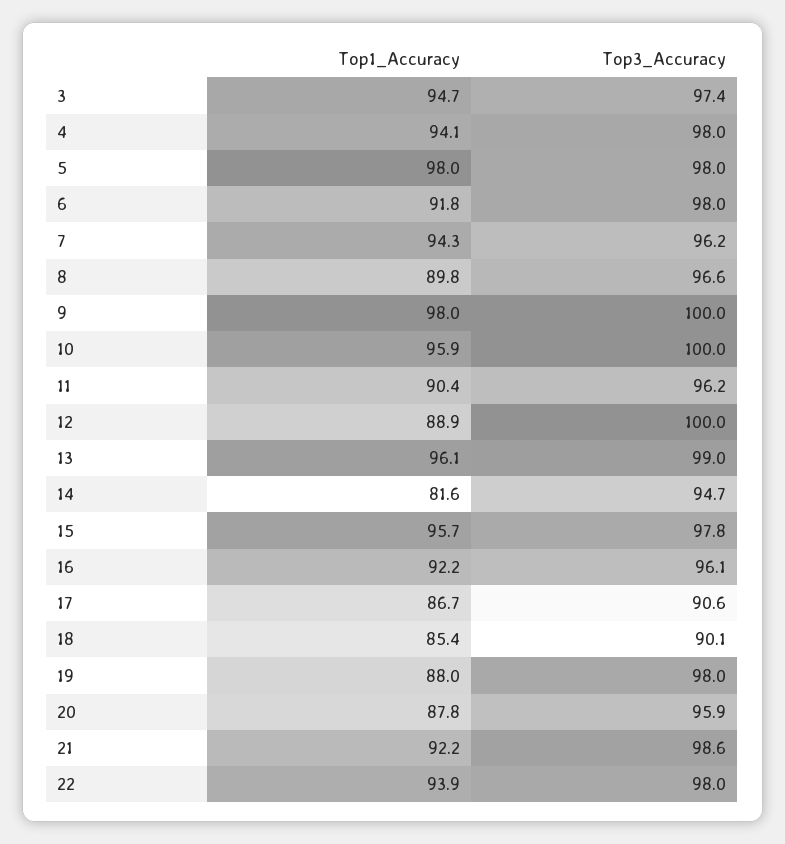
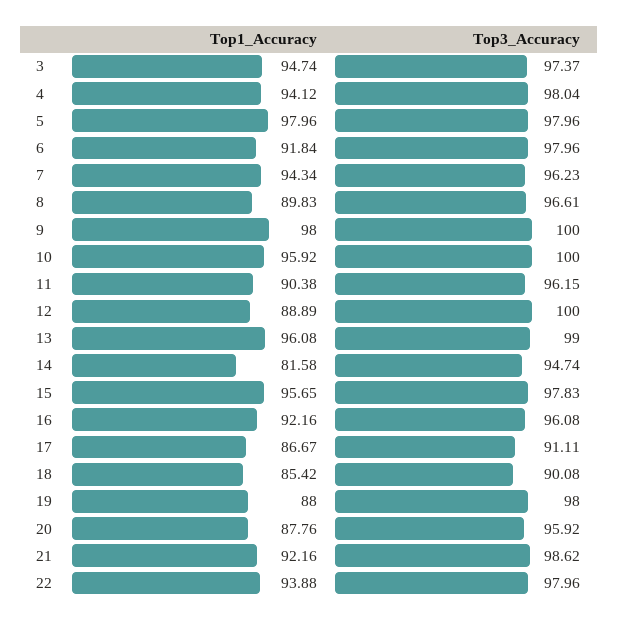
Top3_Accuracy, 17: 90.6 -> 91.11

